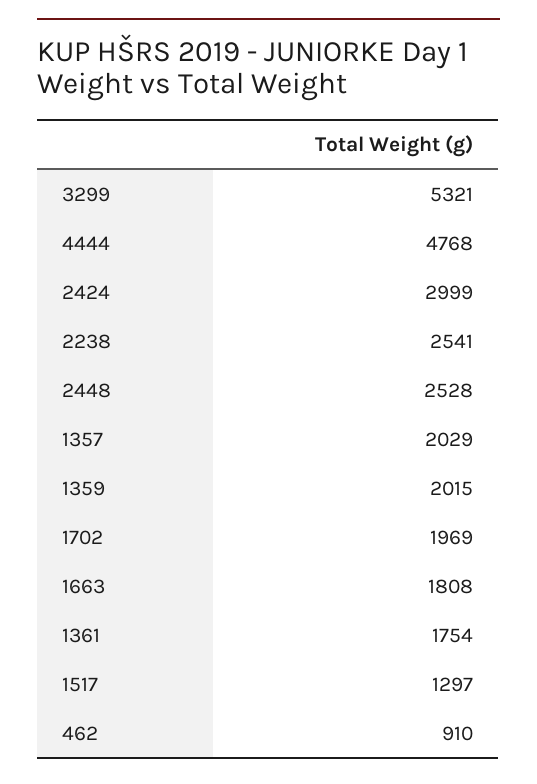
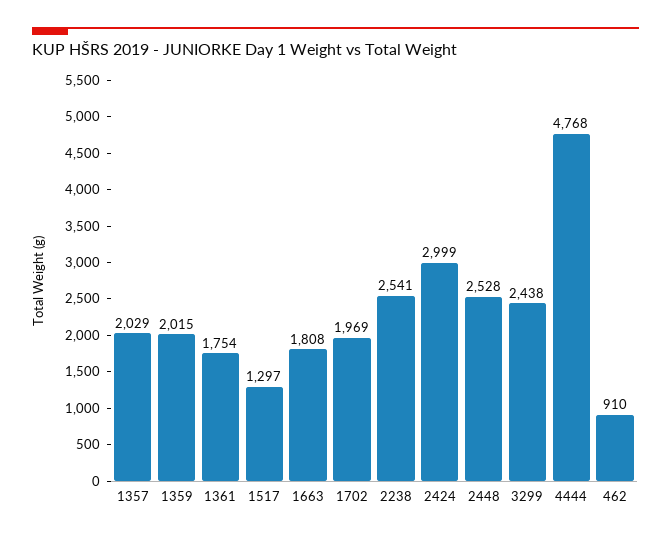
3299: 5321 -> 2438

